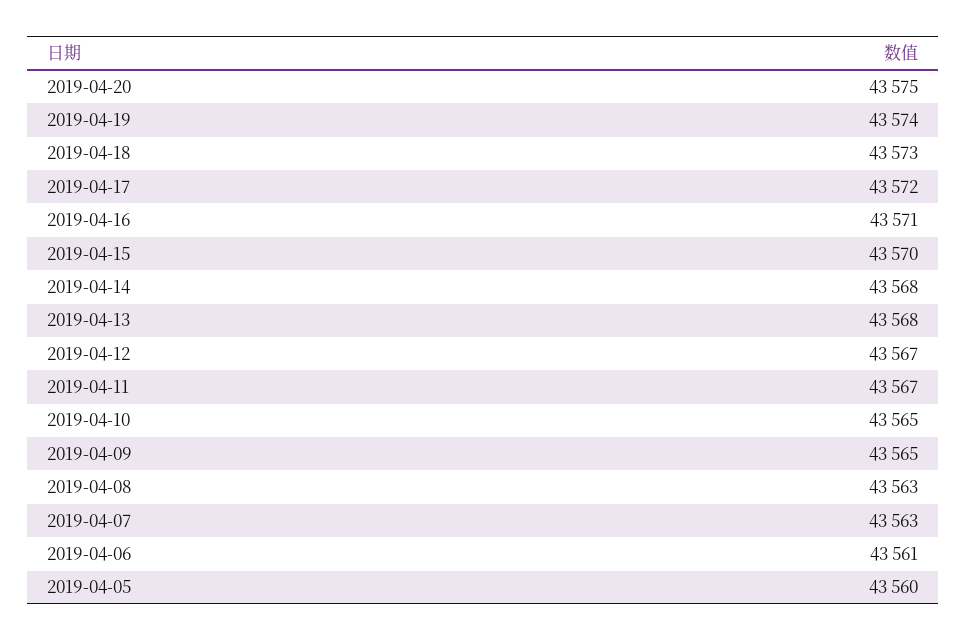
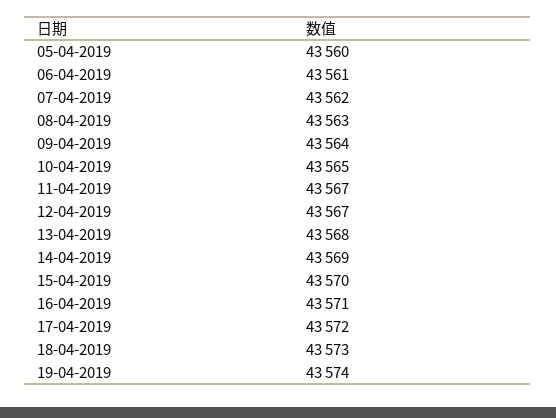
2019-04-20: 43575 -> none
2019-04-14: 43568 -> 43569
2019-04-09: 43565 -> 43564
2019-04-07: 43563 -> 43562

